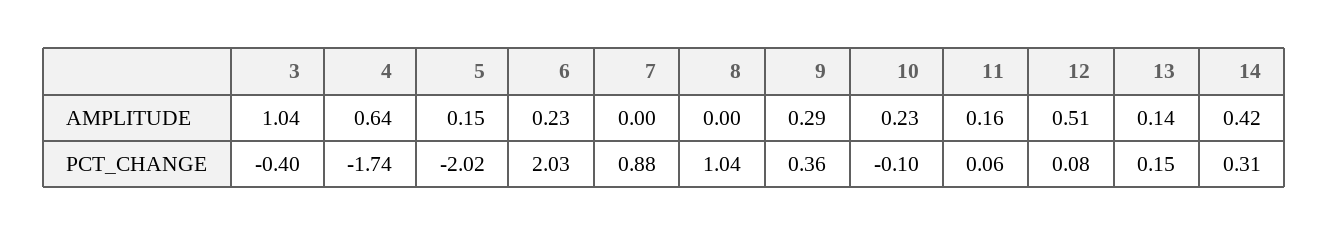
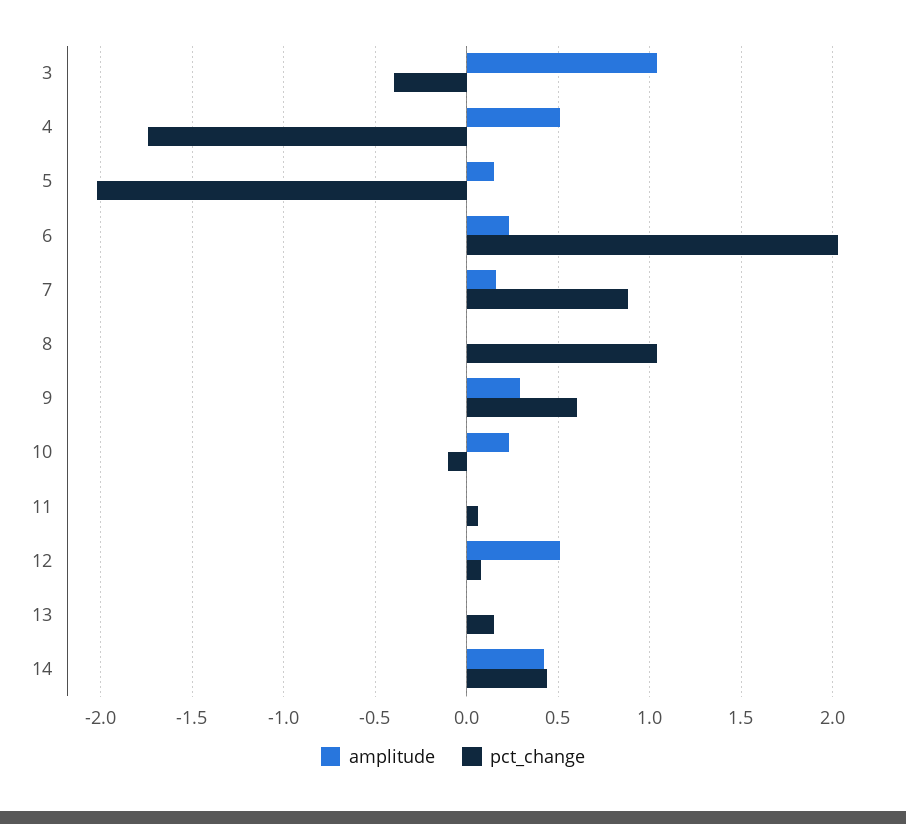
AMPLITUDE, 4: 0.64 -> 0.5
AMPLITUDE, 7: 0 -> 0.15
AMPLITUDE, 11: 0.16 -> 0
AMPLITUDE, 13: 0.14 -> 0
PCT_CHANGE, 9: 0.36 -> 0.6
PCT_CHANGE, 14: 0.31 -> 0.45

